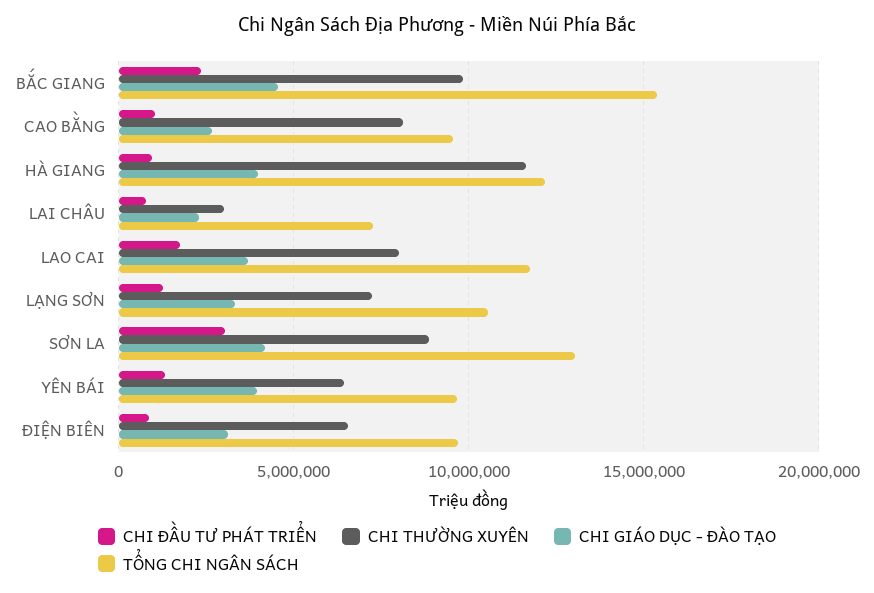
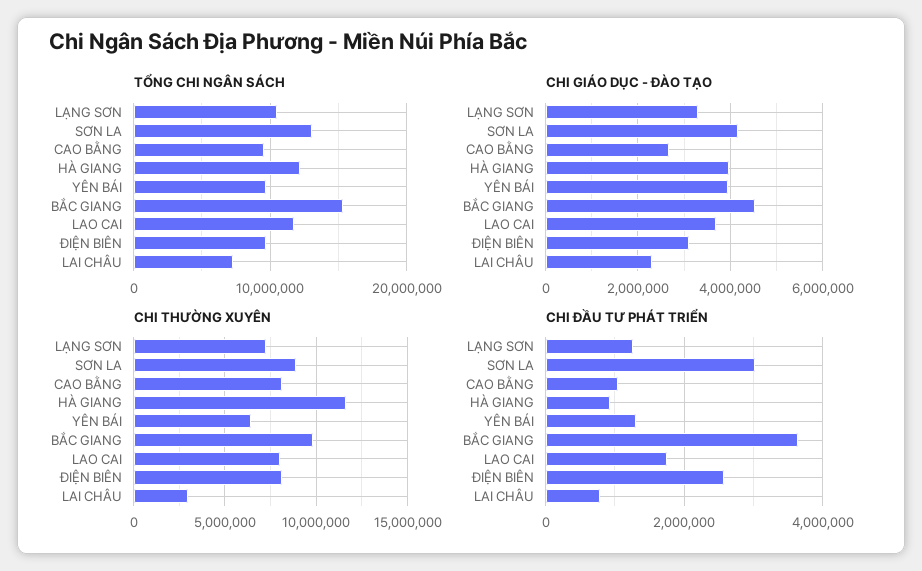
CHI ĐẦU TƯ PHÁT TRIỂN, BẮC GIANG: 2500000 -> 3600000
CHI ĐẦU TƯ PHÁT TRIỂN, ĐIỆN BIÊN: 1000000 -> 2600000
CHI THƯỜNG XUYÊN, ĐIỆN BIÊN: 6500000 -> 8000000

